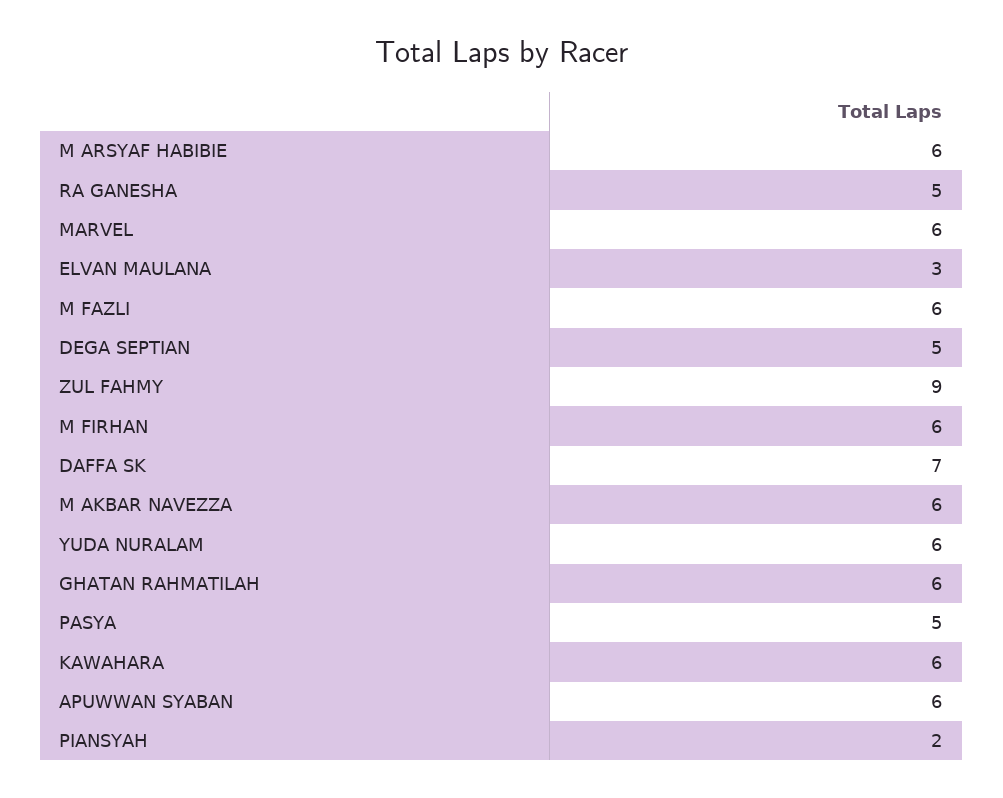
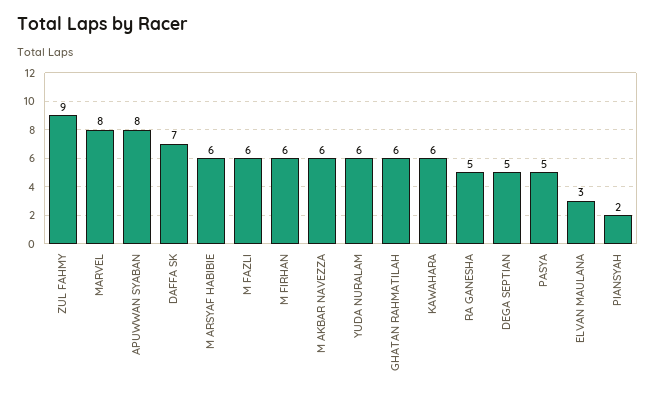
MARVEL: 6 -> 8
APUWWAN SYABAN: 6 -> 8

